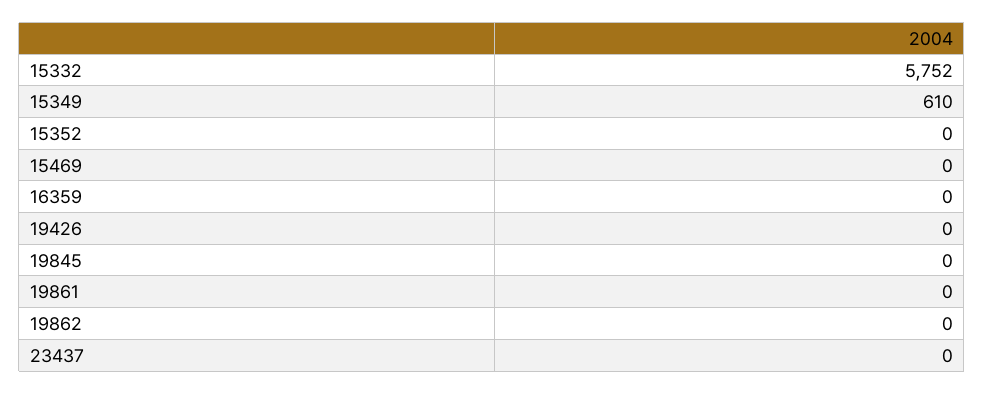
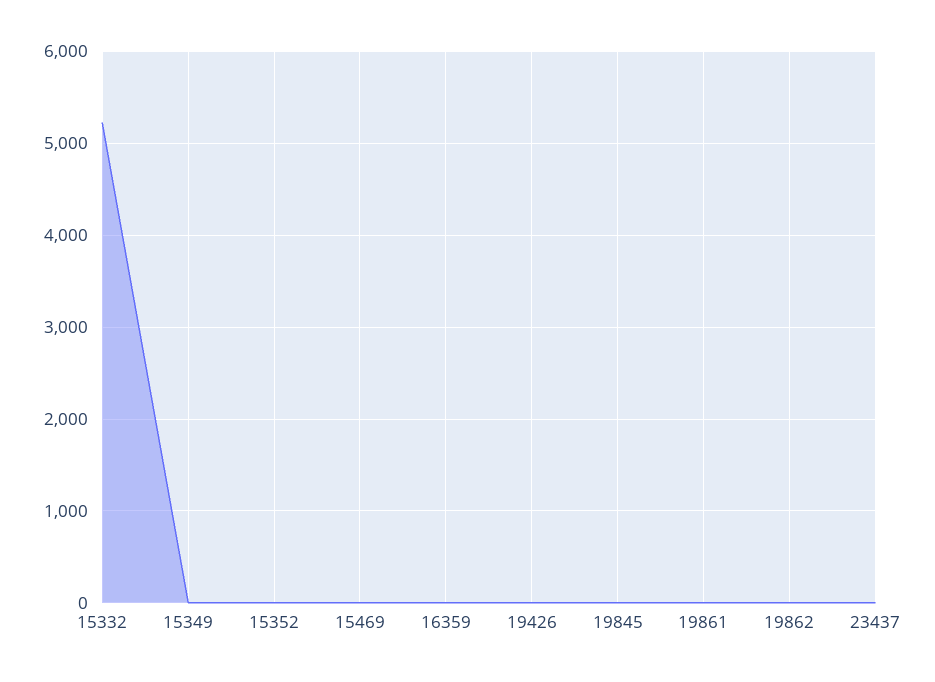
15332: 5752 -> 5200
15349: 610 -> 0

